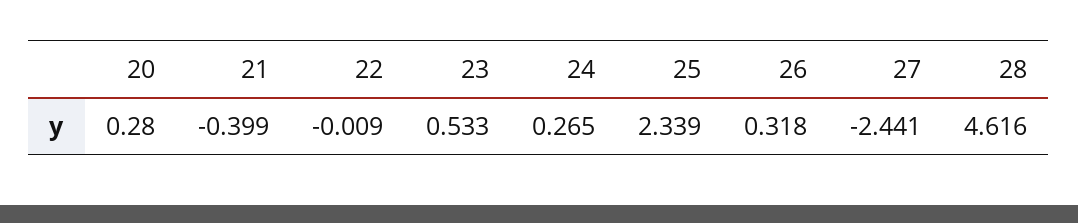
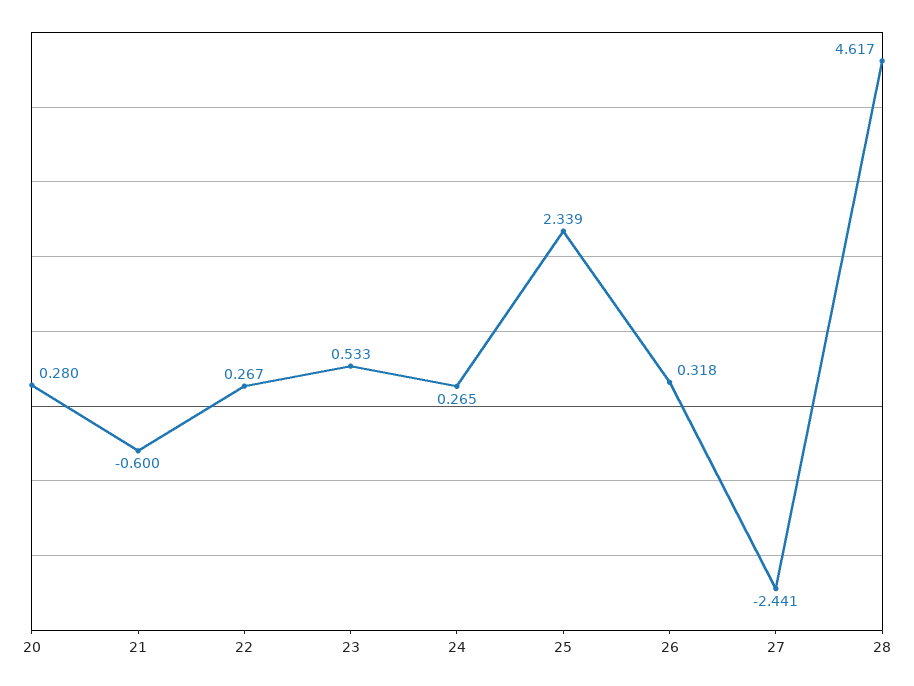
21: -0.399 -> -0.6
22: -0.009 -> 0.267
28: 4.616 -> 4.617

